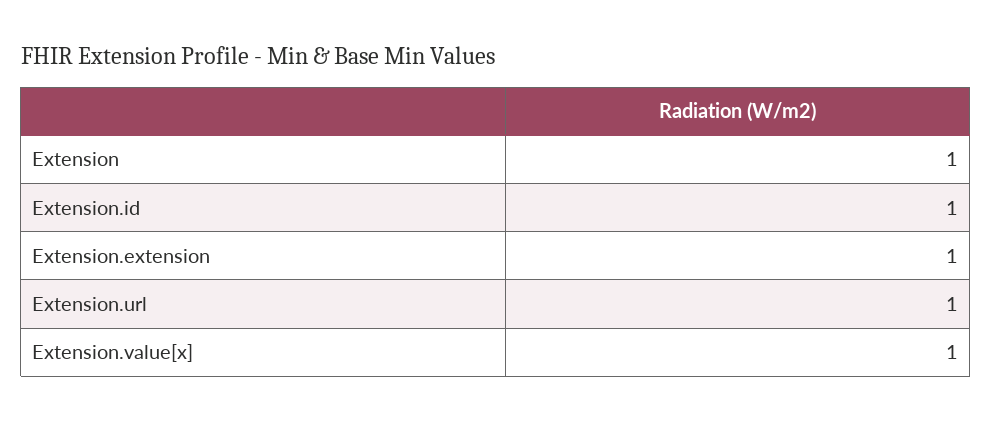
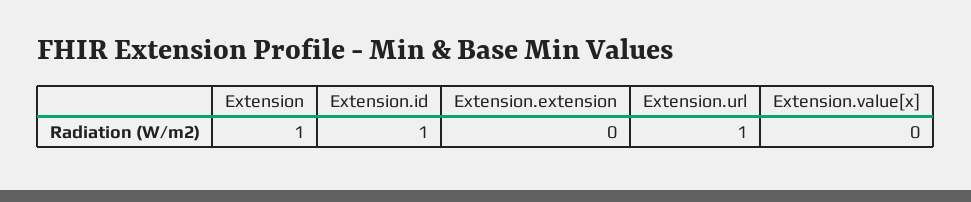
Extension.extension: 1 -> 0
Extension.value[x]: 1 -> 0

